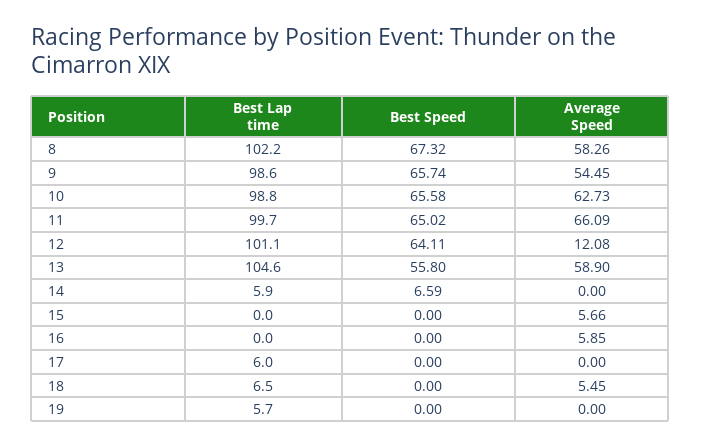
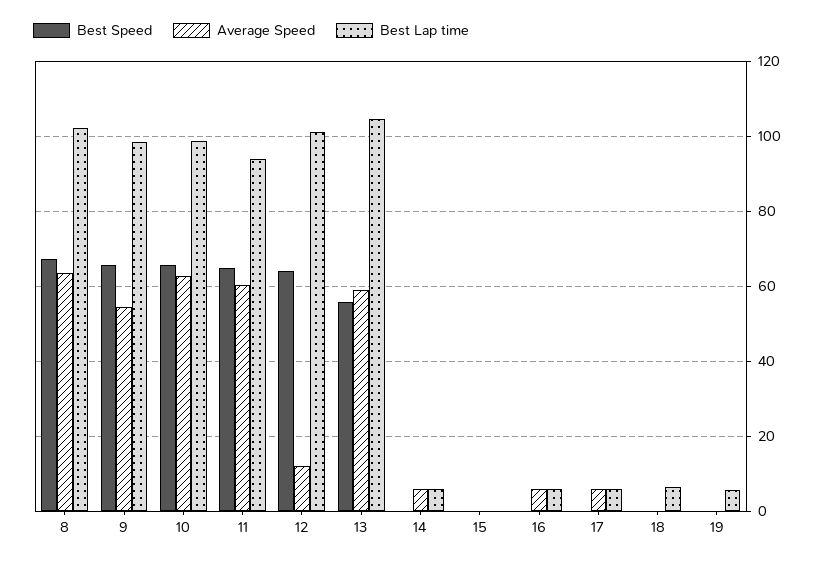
Average Speed, 8: 58.26 -> 64
Best Lap time, 11: 99.7 -> 94
Average Speed, 11: 66.09 -> 60
Best Speed, 14: 6.59 -> 0
Average Speed, 14: 0 -> 6
Average Speed, 15: 5.66 -> 0
Best Lap time, 16: 0 -> 6
Average Speed, 17: 0 -> 6
Average Speed, 18: 5.45 -> 0

